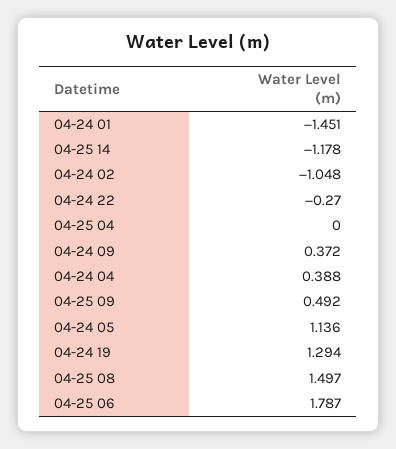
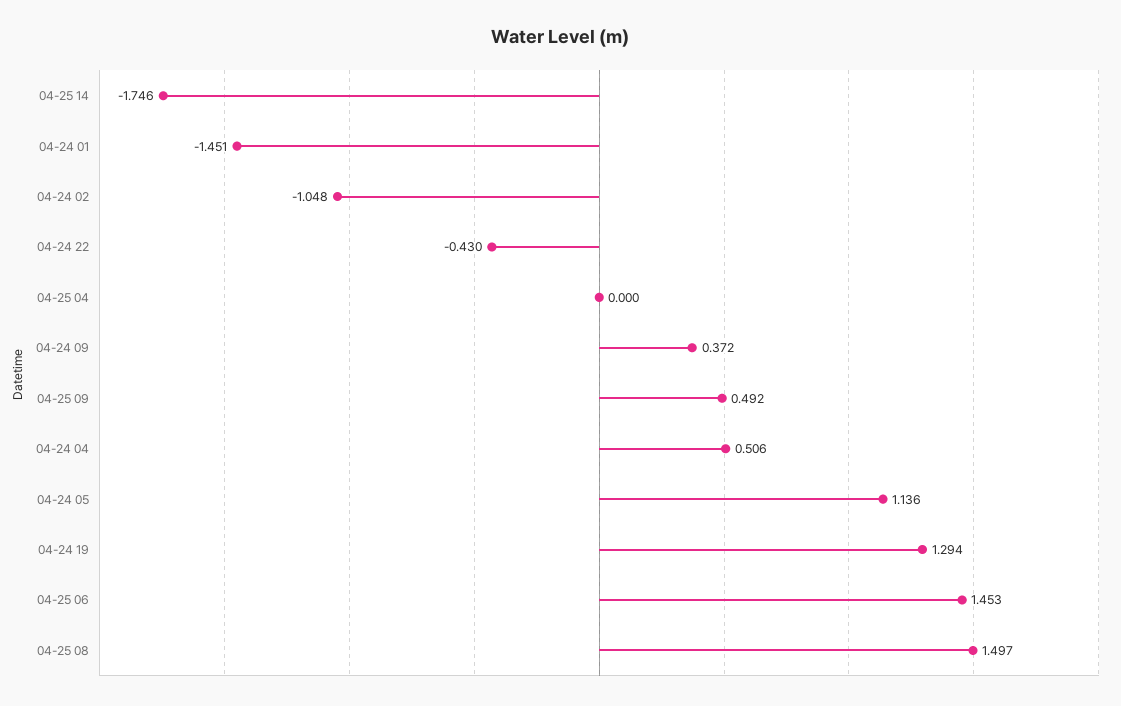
04-25 14: -1.178 -> -1.746
04-24 22: -0.27 -> -0.43
04-24 04: 0.388 -> 0.506
04-25 06: 1.787 -> 1.453

